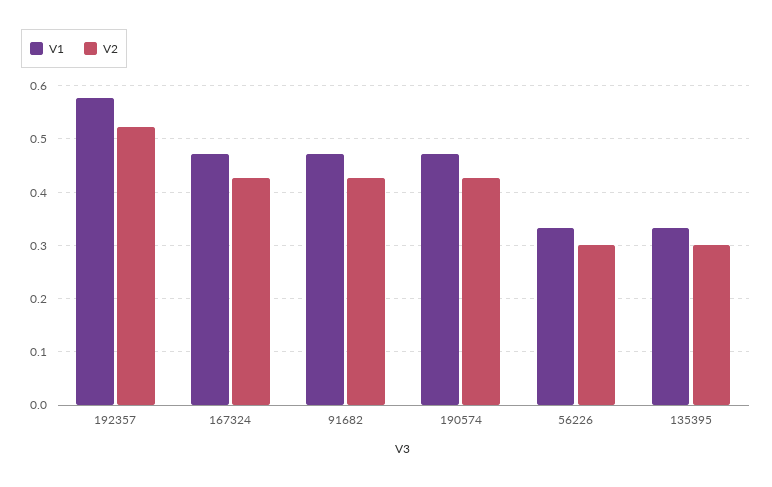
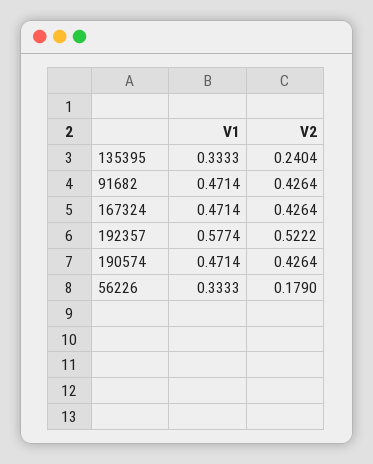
V2, 56226: 0.3 -> 0.179
V2, 135395: 0.3 -> 0.2404

